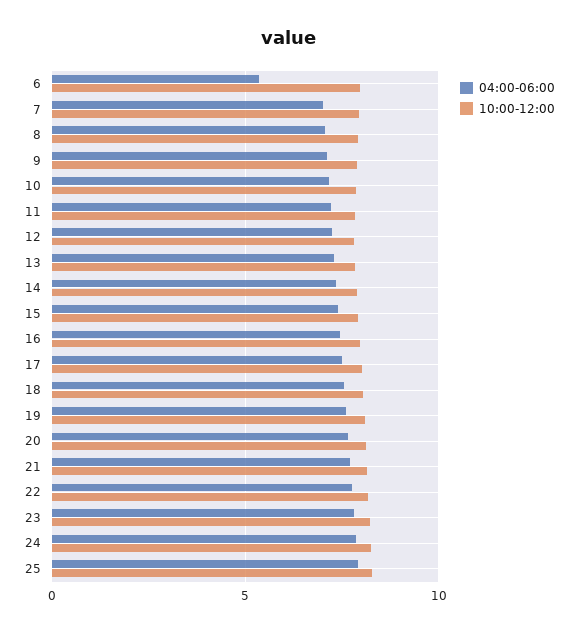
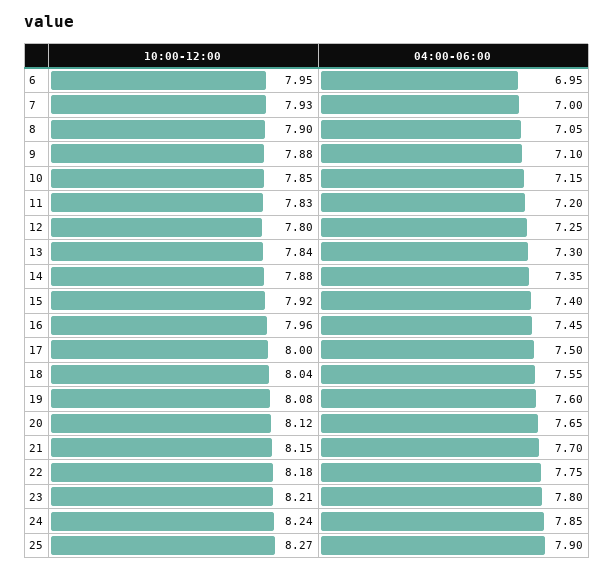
04:00-06:00, 6: 5.5 -> 6.95

